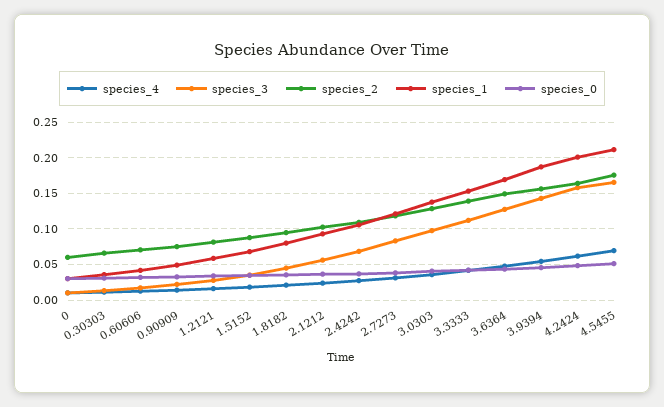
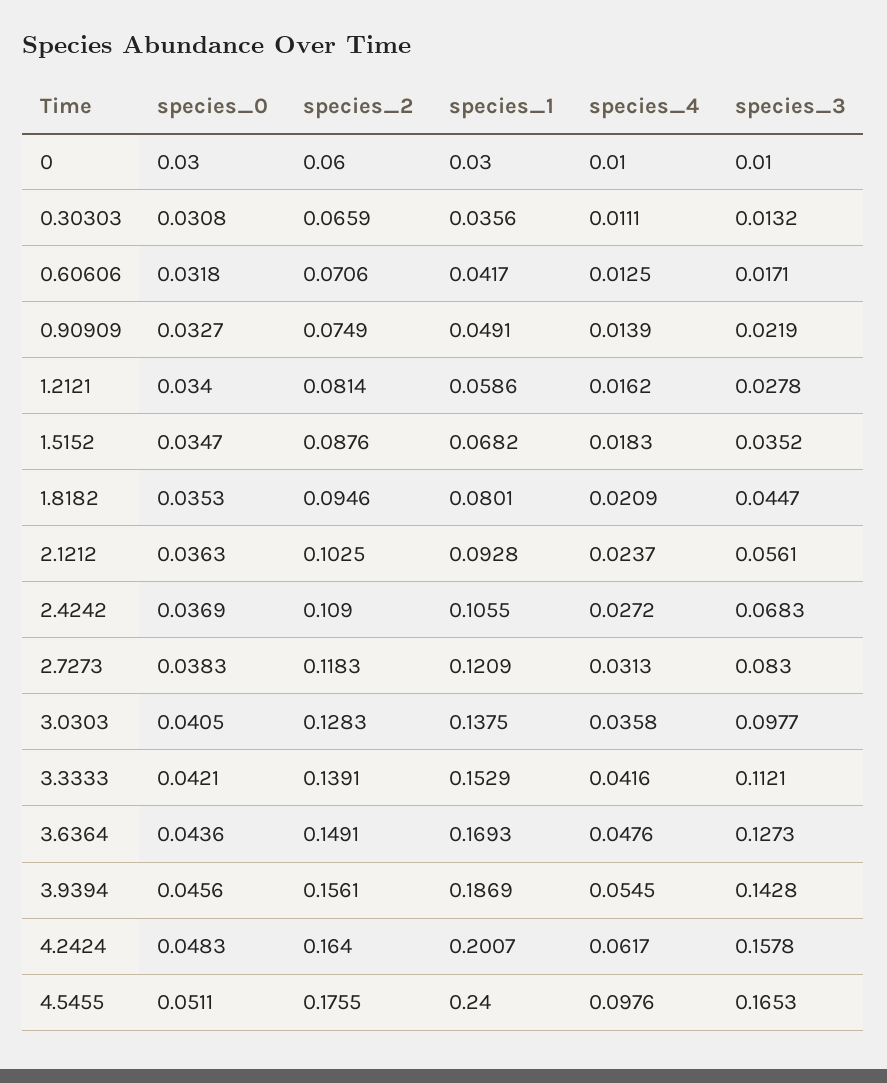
species_4, 4.5455: 0.07 -> 0.0976
species_1, 4.5455: 0.21 -> 0.24

